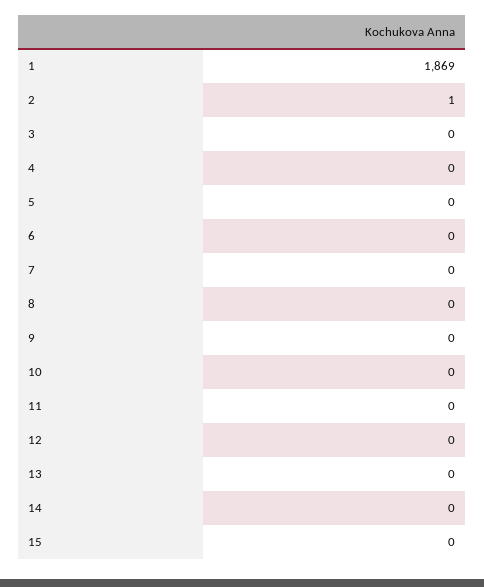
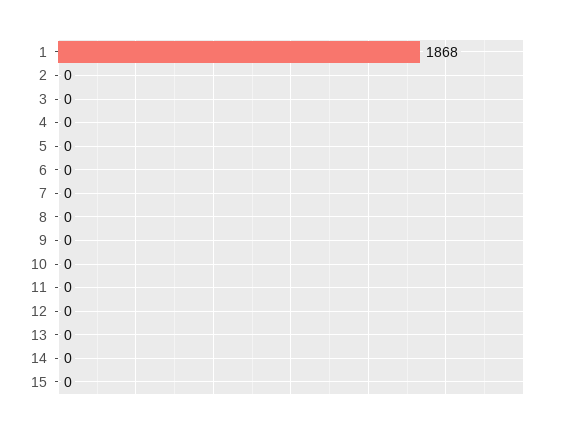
1: 1869 -> 1868
2: 1 -> 0

